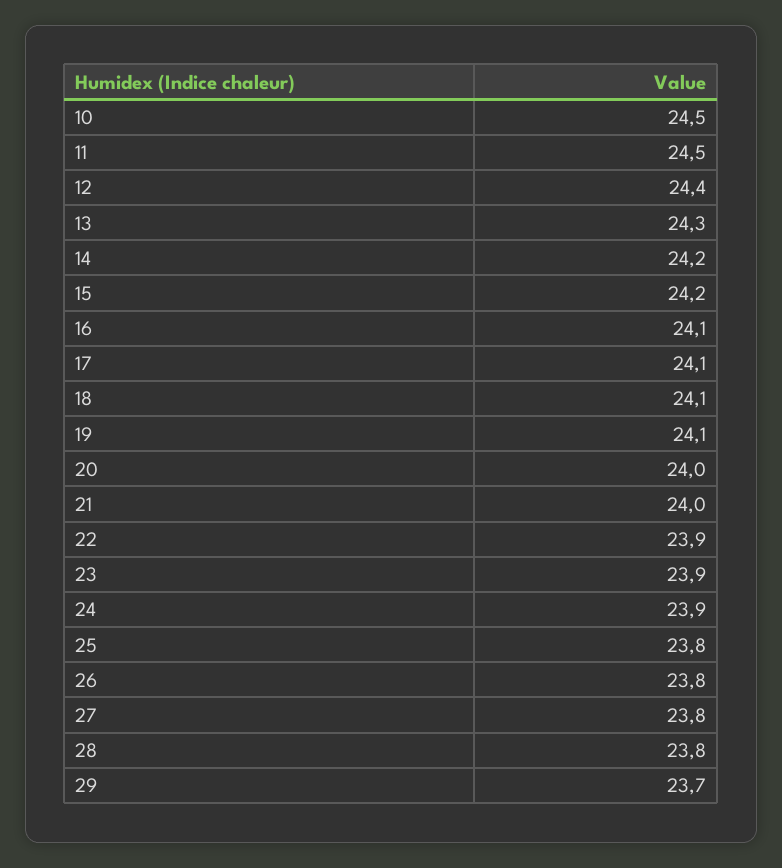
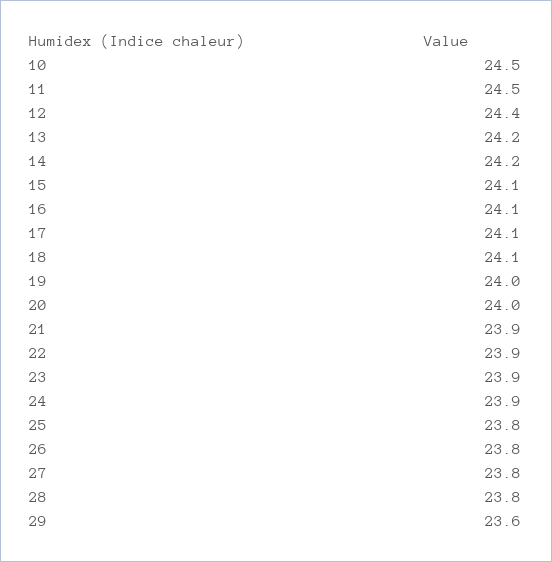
13: 24.3 -> 24.2
15: 24.2 -> 24.1
19: 24.1 -> 24
21: 24 -> 23.9
29: 23.7 -> 23.6

